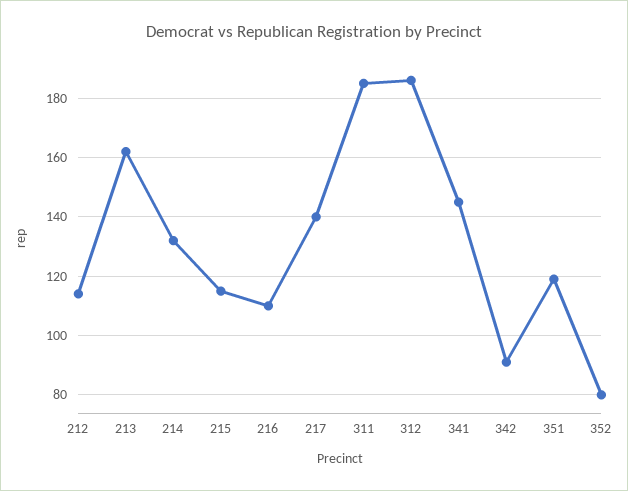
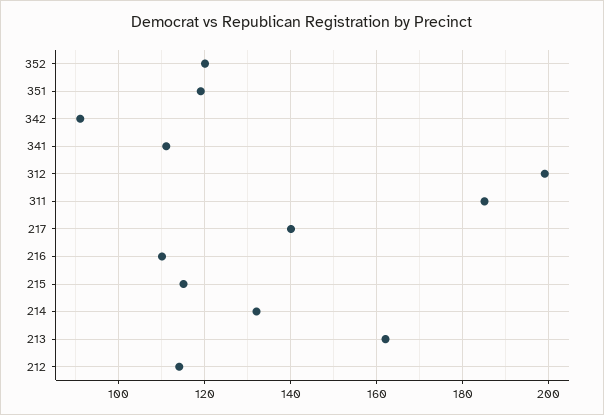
312: 185 -> 200
341: 145 -> 110
352: 80 -> 120

